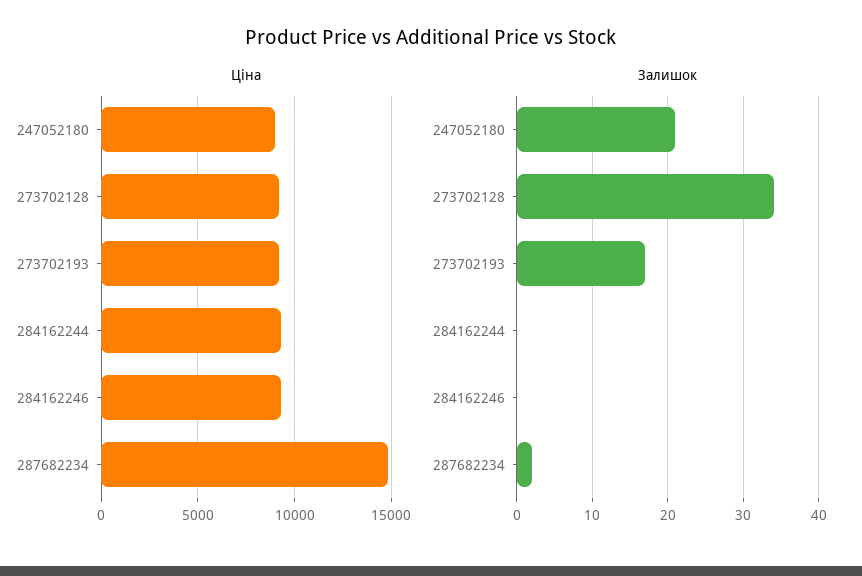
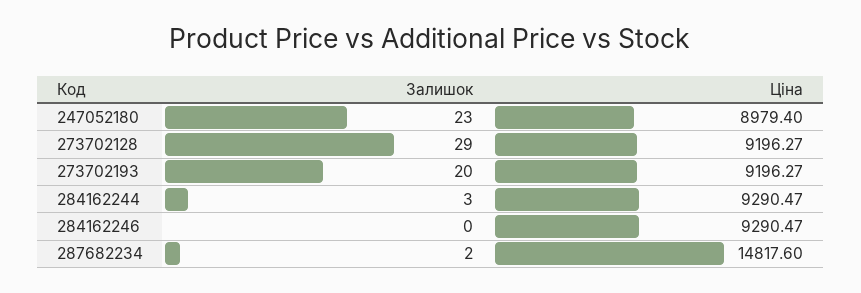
Залишок, 247052180: 21 -> 23
Залишок, 273702128: 34 -> 29
Залишок, 273702193: 17 -> 20
Залишок, 284162244: 0 -> 3

